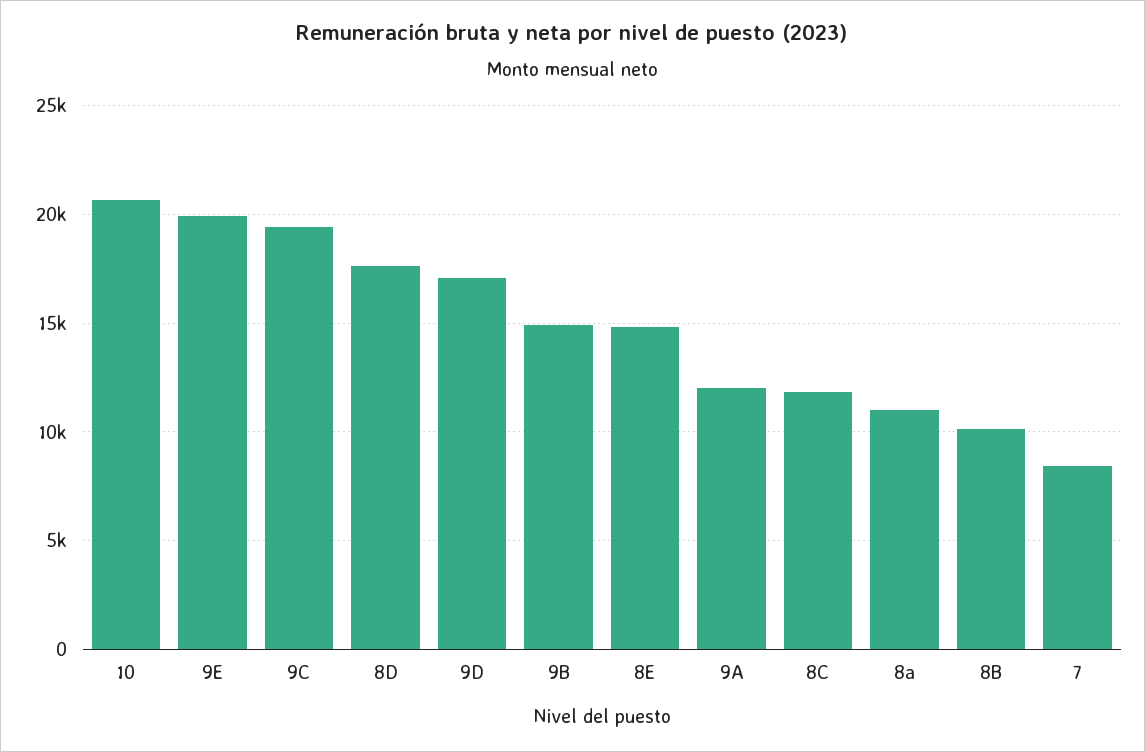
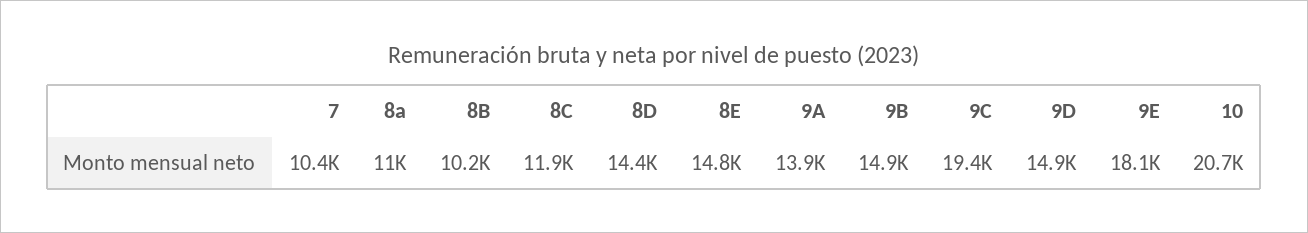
9E: 20000 -> 18100
8D: 17500 -> 14400
9D: 17000 -> 14900
9A: 12000 -> 13900
7: 8500 -> 10400

